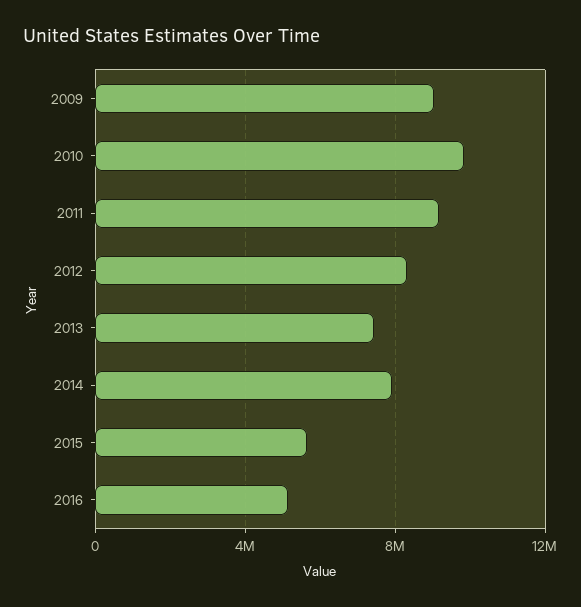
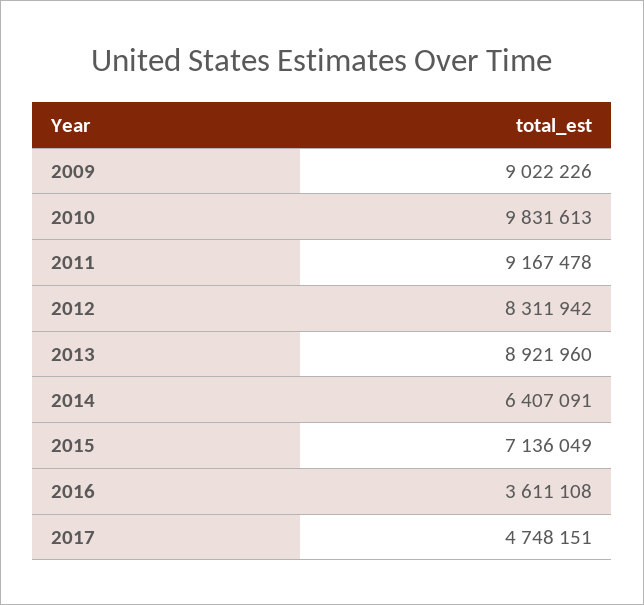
2013: 7500000 -> 8921960
2014: 8000000 -> 6407091
2015: 5500000 -> 7136049
2016: 5000000 -> 3611108
2017: none -> 4748151

